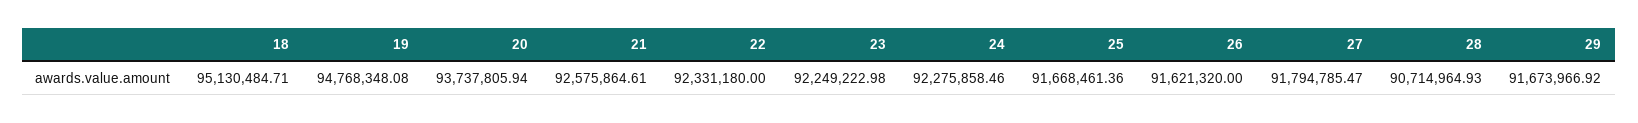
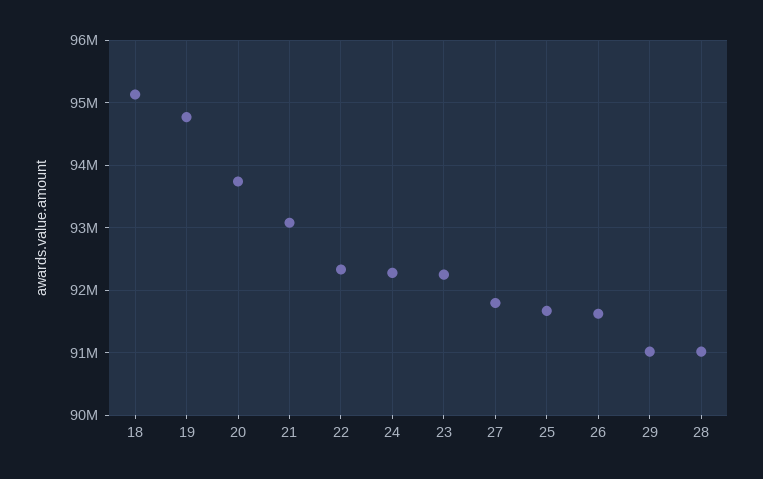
21: 92575864.61 -> 93100000
28: 90714964.93 -> 91000000
29: 91673966.92 -> 91000000

